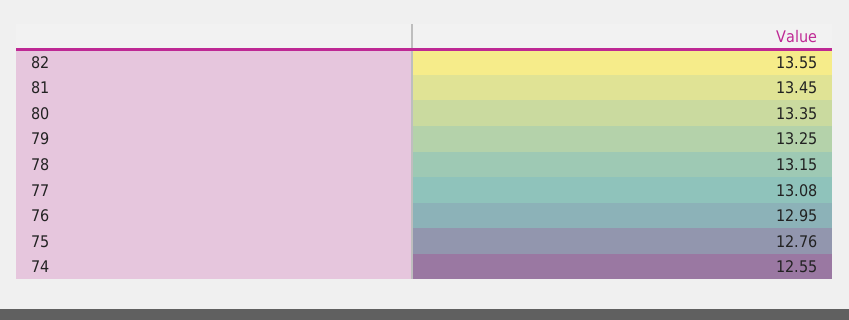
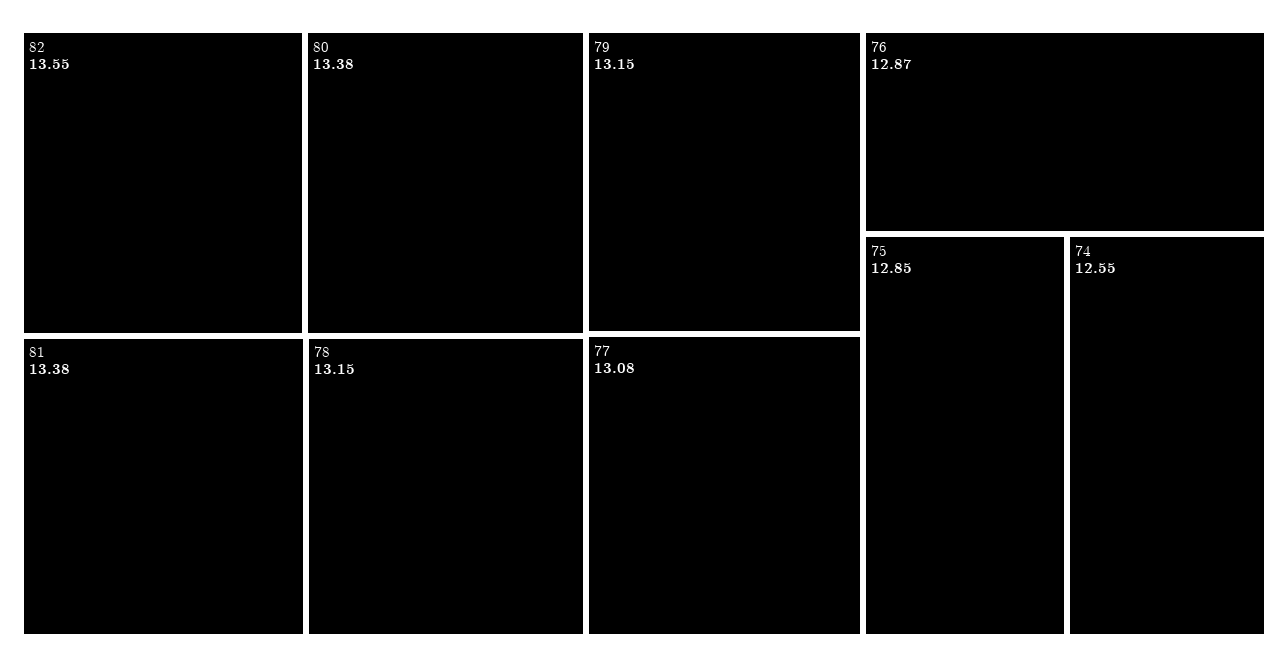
81: 13.45 -> 13.38
80: 13.35 -> 13.38
79: 13.25 -> 13.15
76: 12.95 -> 12.87
75: 12.76 -> 12.85

